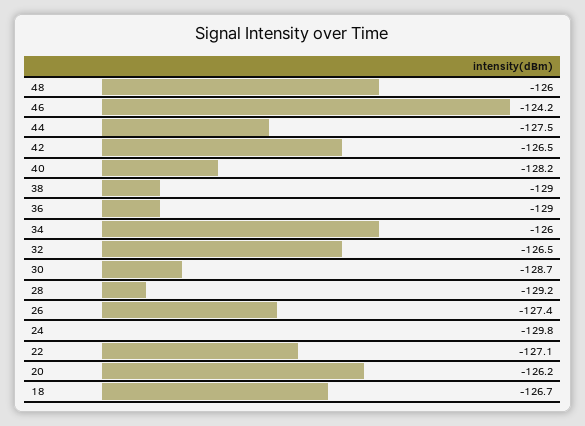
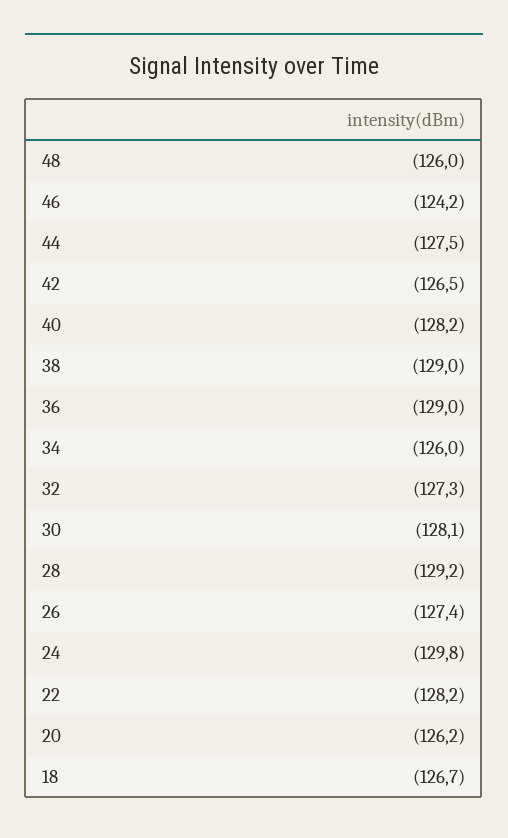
32: -126.5 -> -127.3
30: -128.7 -> -128.1
22: -127.1 -> -128.2

